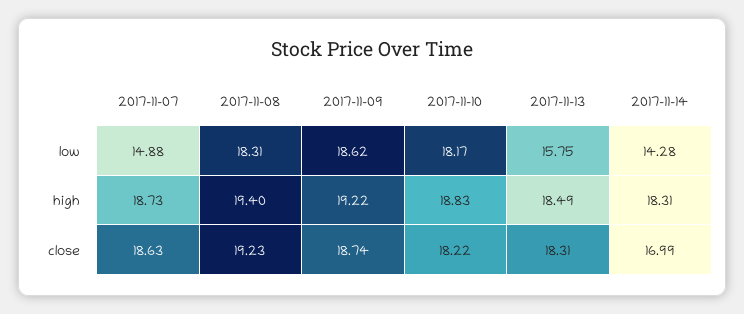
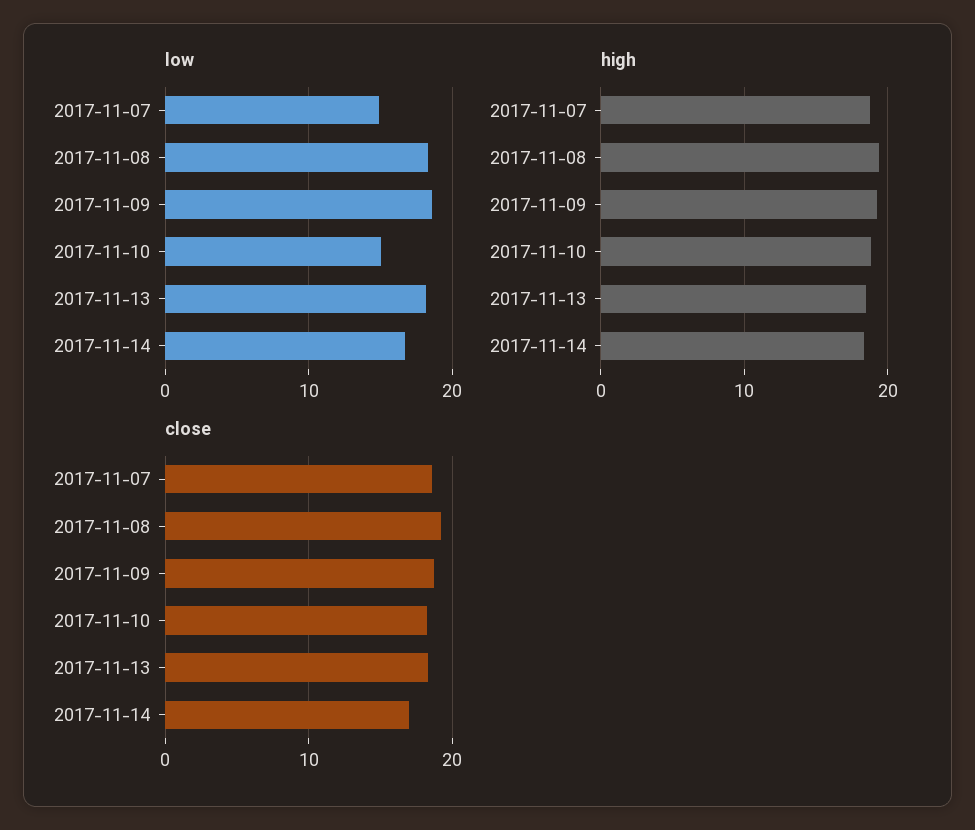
low, 2017-11-10: 18.17 -> 15
low, 2017-11-13: 15.75 -> 18
low, 2017-11-14: 14.28 -> 17

